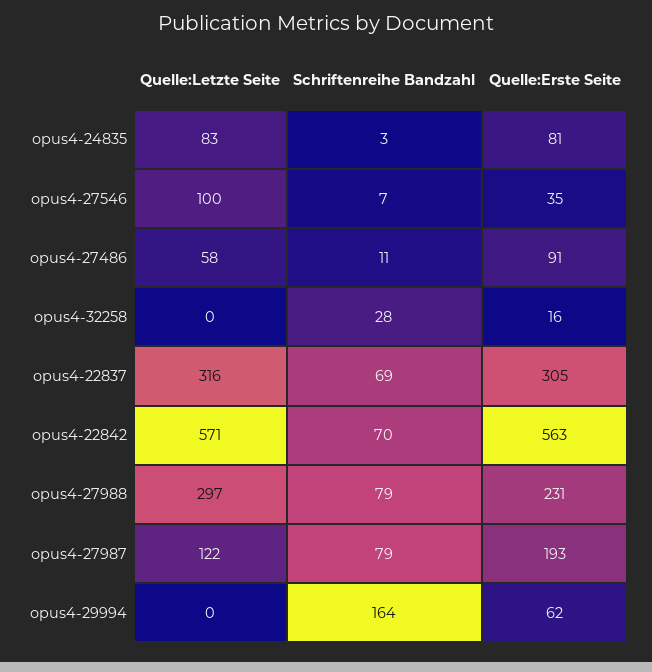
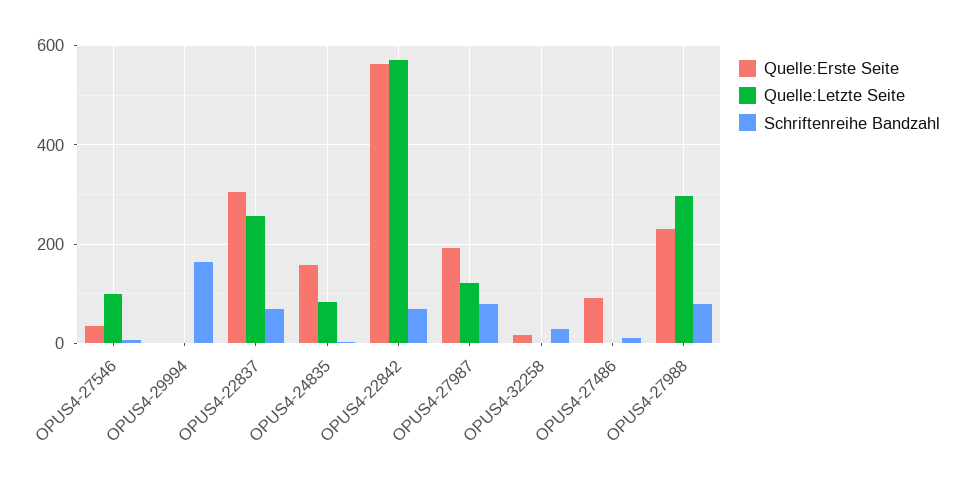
Quelle:Erste Seite, opus4-24835: 81 -> 160
Quelle:Letzte Seite, opus4-27486: 58 -> 0
Quelle:Letzte Seite, opus4-22837: 316 -> 260
Quelle:Erste Seite, opus4-29994: 62 -> 0

